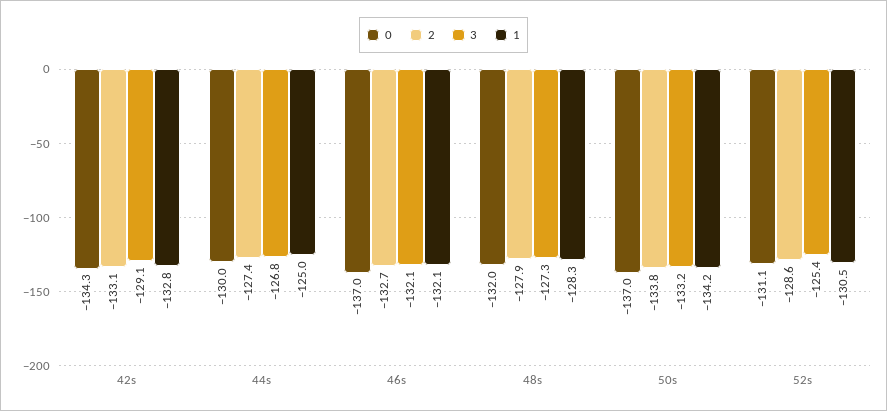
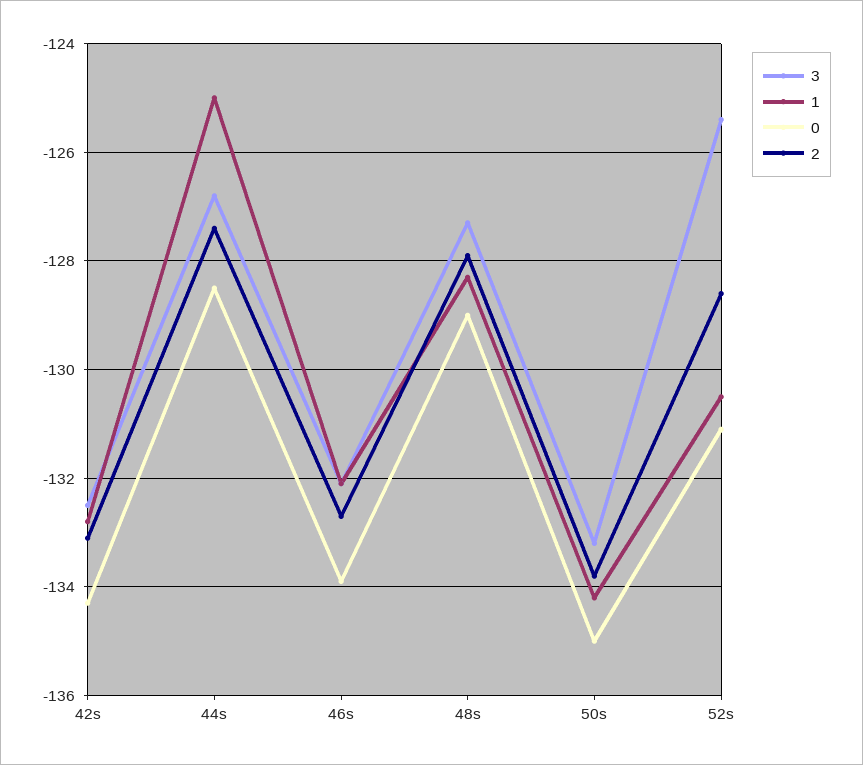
3, 42s: -129.1 -> -132.5
0, 44s: -130 -> -128.5
0, 46s: -137 -> -134
0, 48s: -132 -> -129
0, 50s: -137 -> -135

